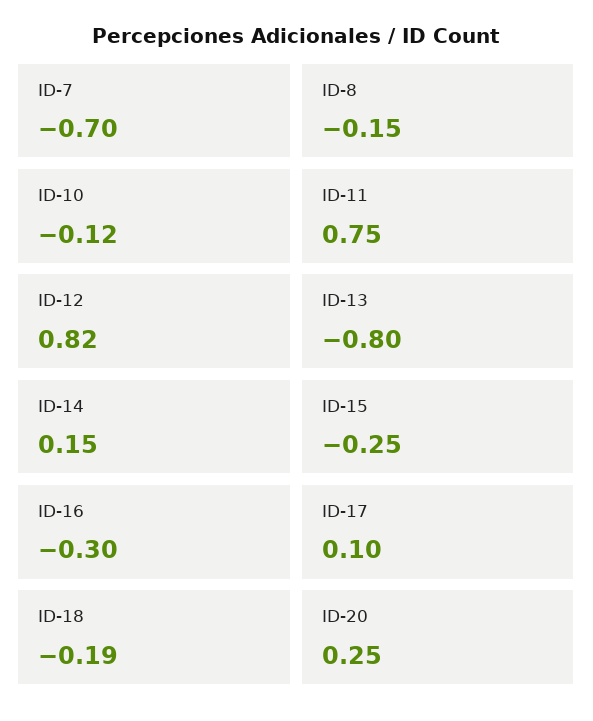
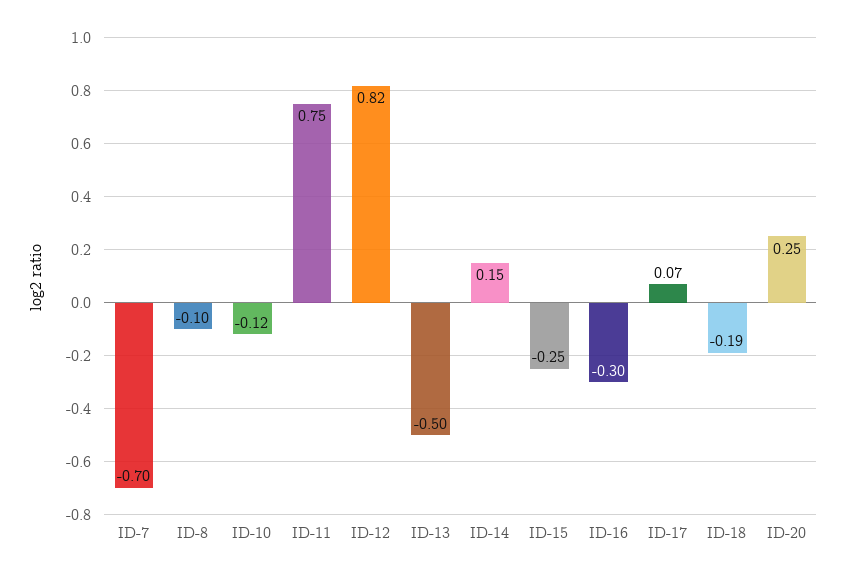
ID-8: -0.15 -> -0.1
ID-13: -0.8 -> -0.5
ID-17: 0.1 -> 0.07

